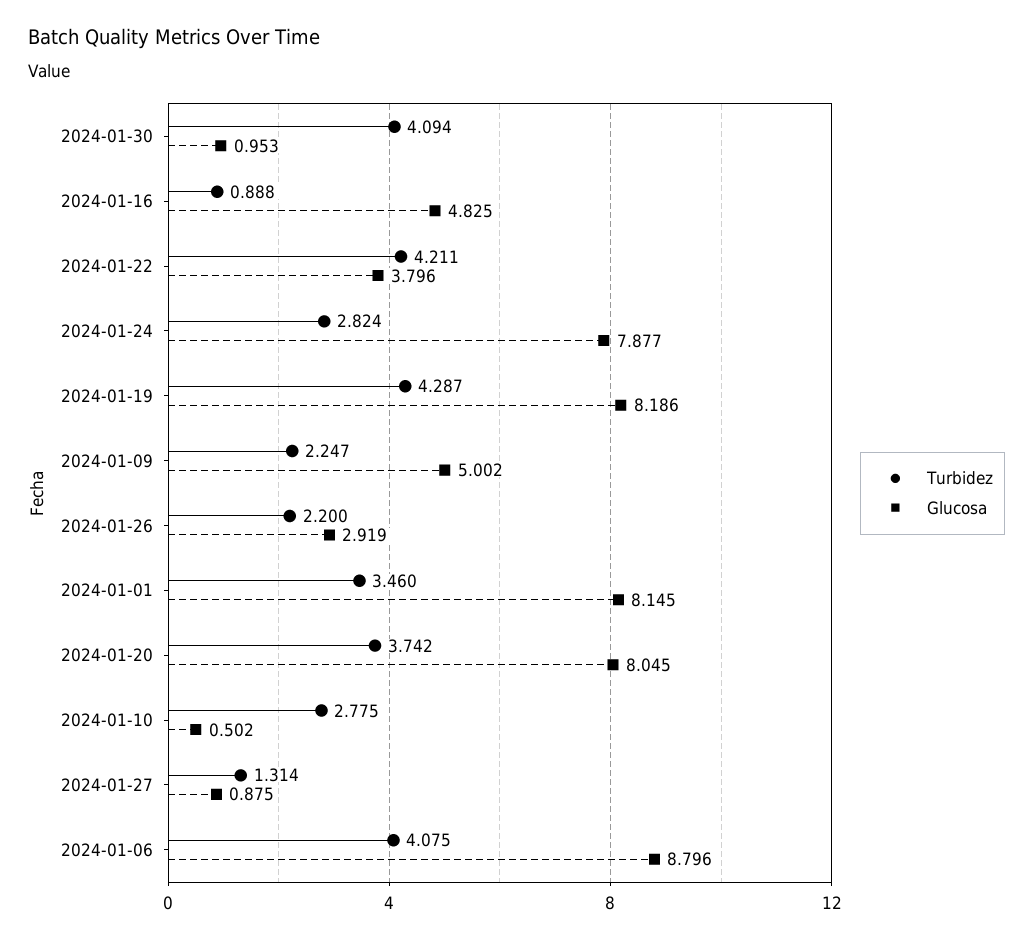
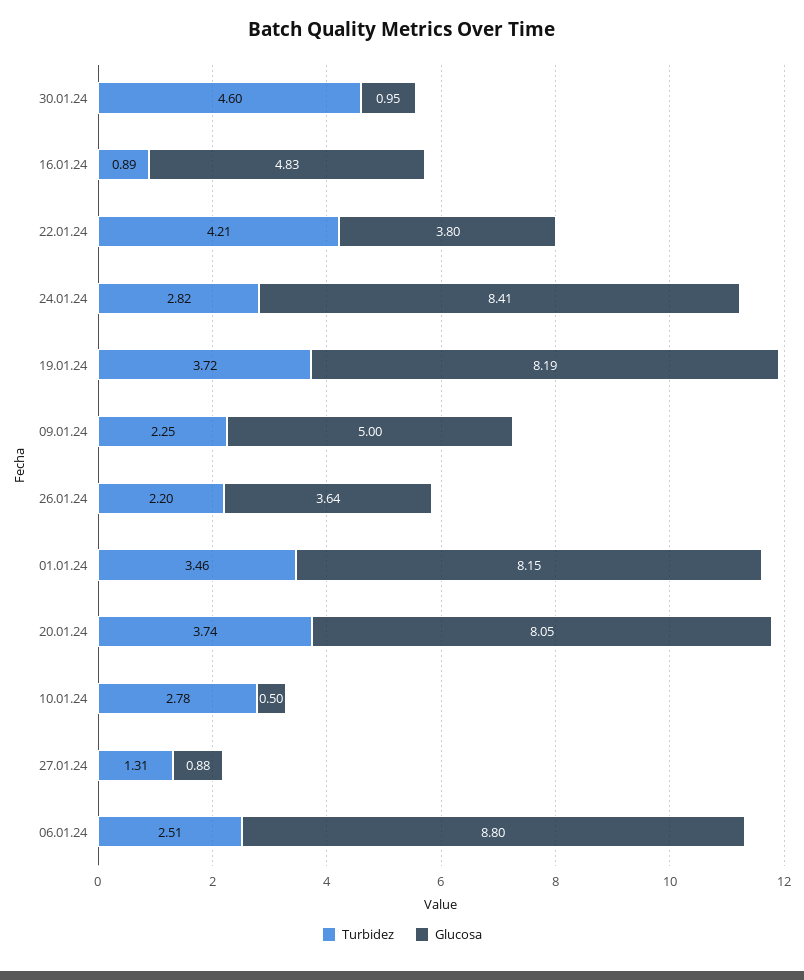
Turbidez, 2024-01-30: 4.094 -> 4.6
Glucosa, 2024-01-24: 7.877 -> 8.41
Turbidez, 2024-01-19: 4.287 -> 3.72
Glucosa, 2024-01-26: 2.919 -> 3.64
Turbidez, 2024-01-06: 4.075 -> 2.51

